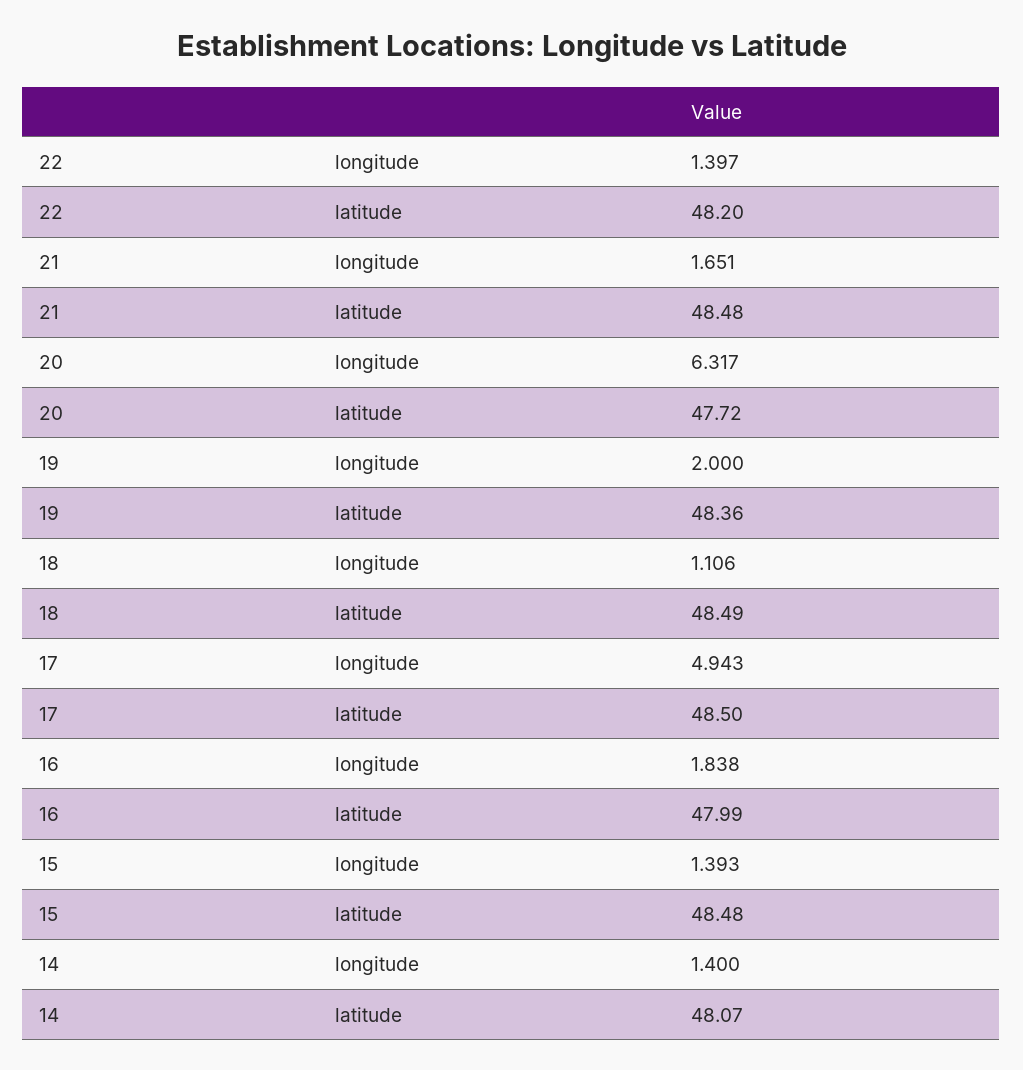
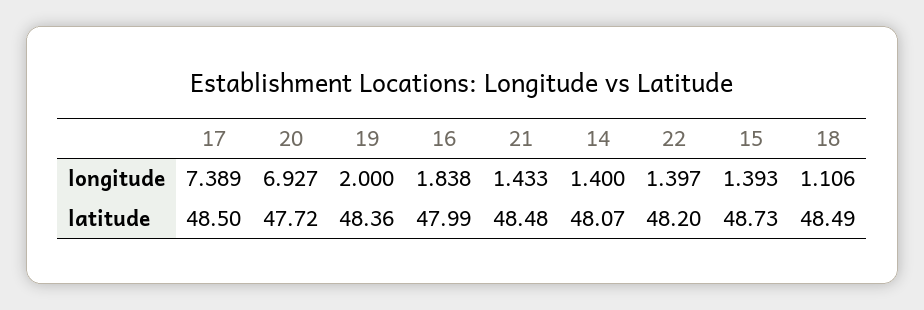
21, longitude: 1.651 -> 1.433
20, longitude: 6.317 -> 6.927
17, longitude: 4.943 -> 7.389
15, latitude: 48.48 -> 48.73

